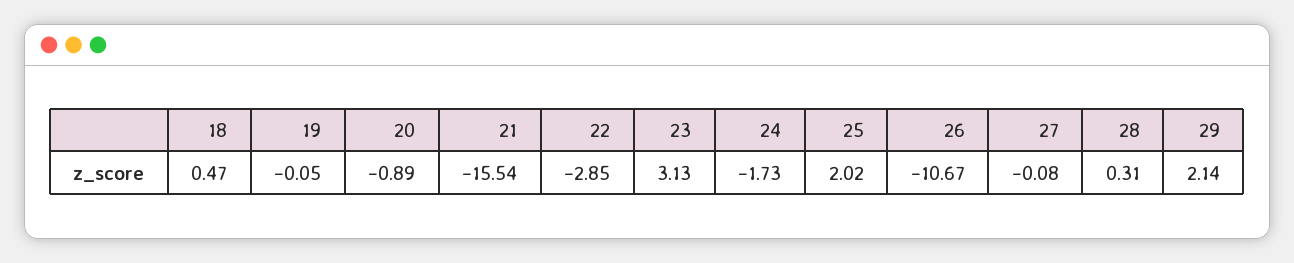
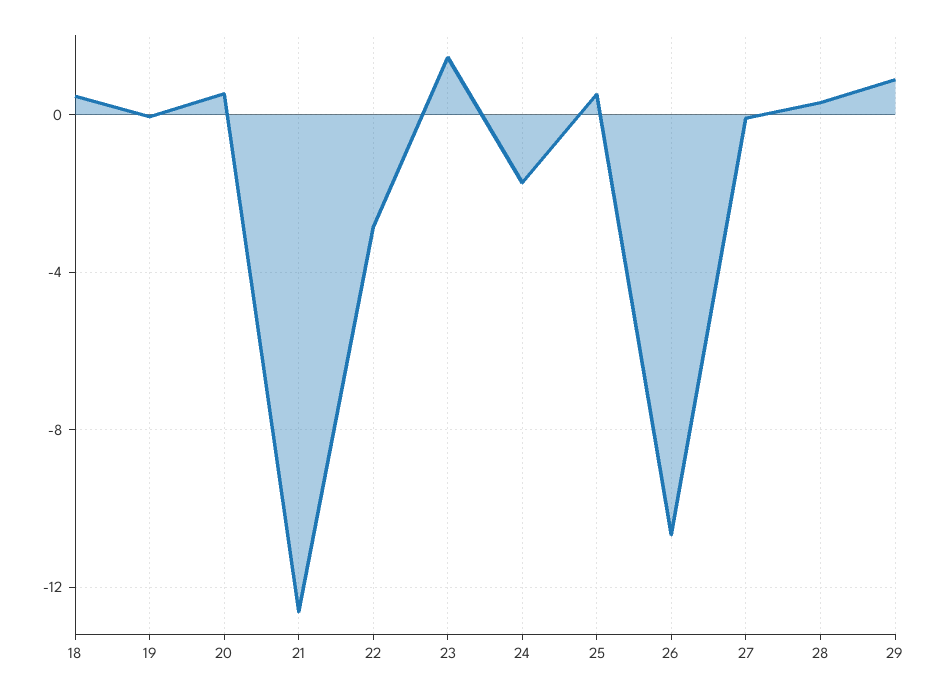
20: -0.89 -> 0.5
21: -15.54 -> -12.5
23: 3.13 -> 1.5
25: 2.02 -> 0.5
29: 2.14 -> 1

